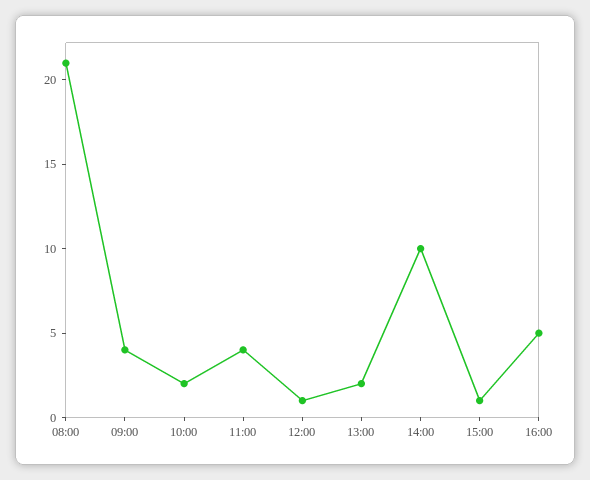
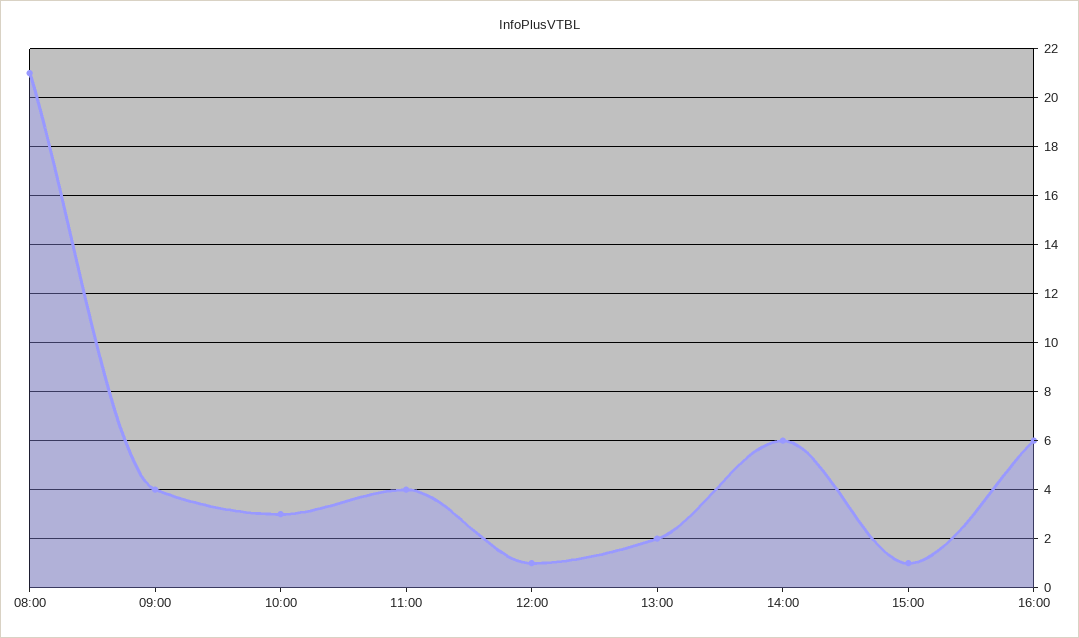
10:00: 2 -> 3
14:00: 10 -> 6
16:00: 5 -> 6

